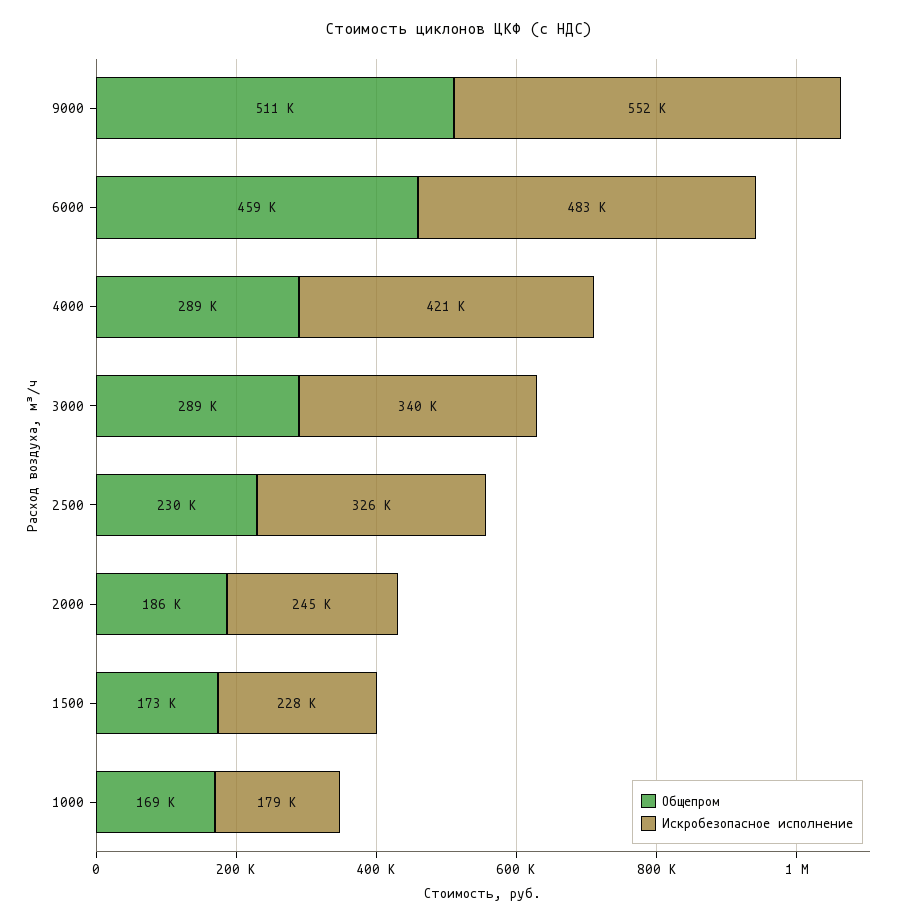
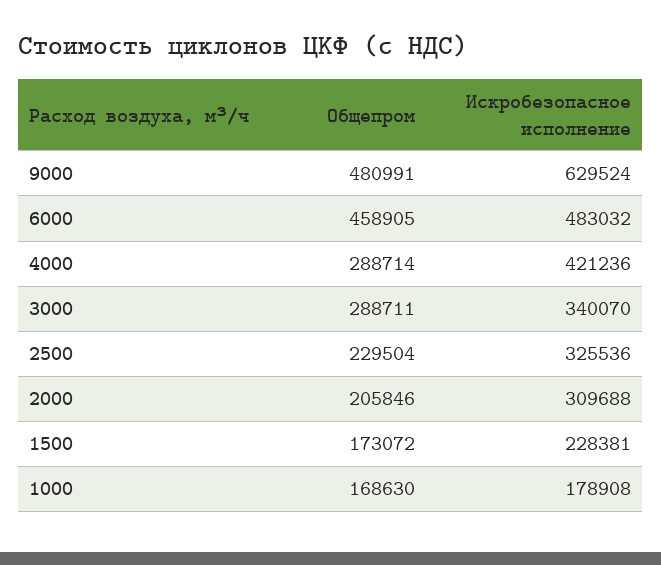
Общепром, 9000: 511000 -> 480991
Искробезопасное исполнение, 9000: 552000 -> 629524
Общепром, 2000: 186000 -> 205846
Искробезопасное исполнение, 2000: 245000 -> 309688

